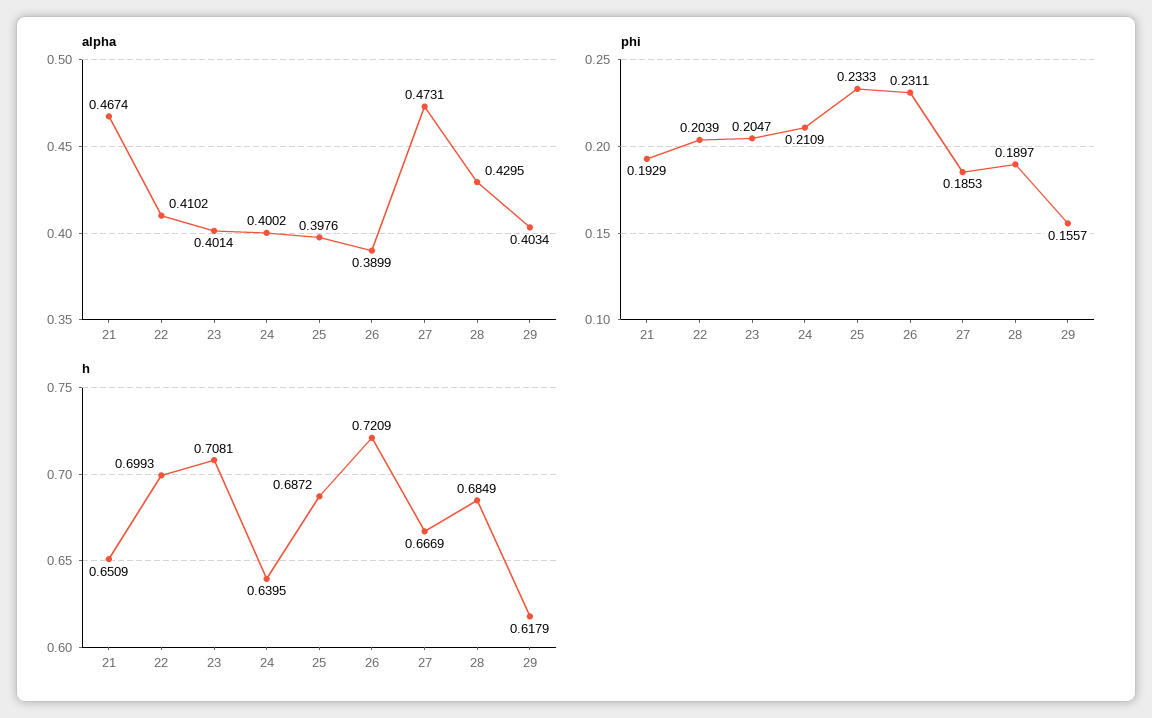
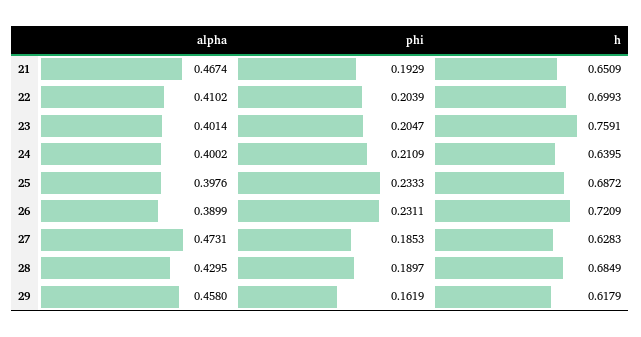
alpha, 29: 0.4034 -> 0.458
phi, 29: 0.1557 -> 0.1619
h, 23: 0.7081 -> 0.7591
h, 27: 0.6669 -> 0.6283

